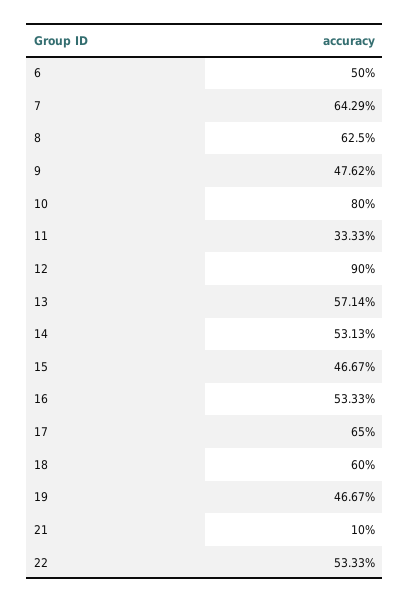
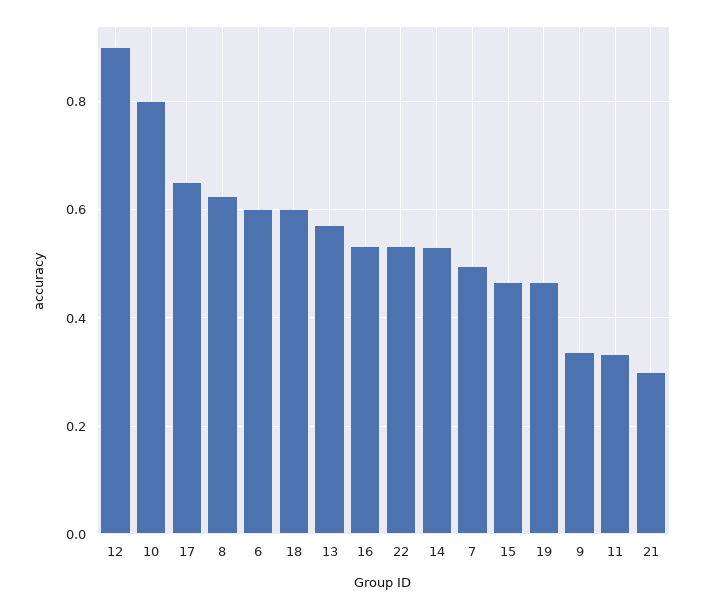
6: 0.5 -> 0.6
7: 0.6429 -> 0.5
9: 0.4762 -> 0.34
21: 0.1 -> 0.3

